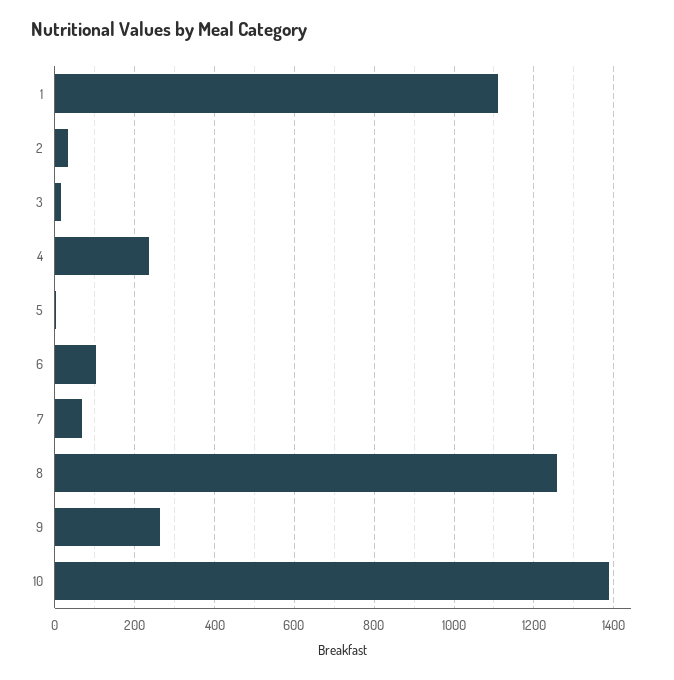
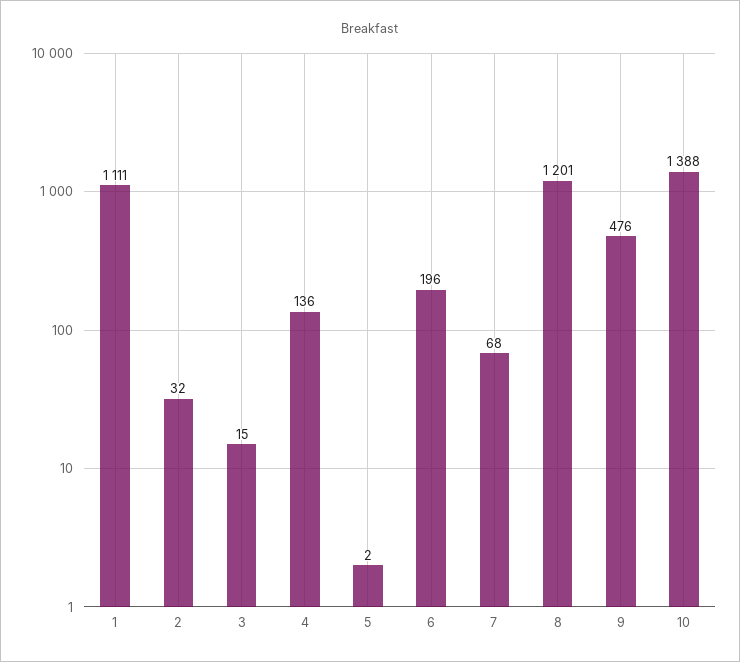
4: 240 -> 136
6: 100 -> 196
8: 1260 -> 1201
9: 260 -> 476

